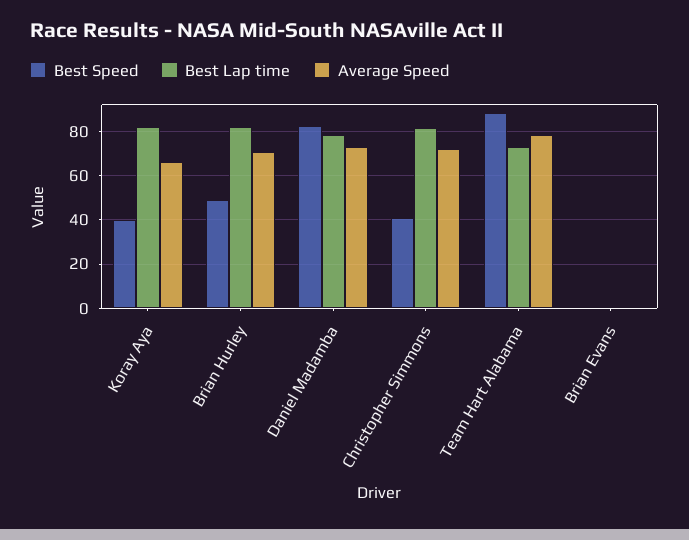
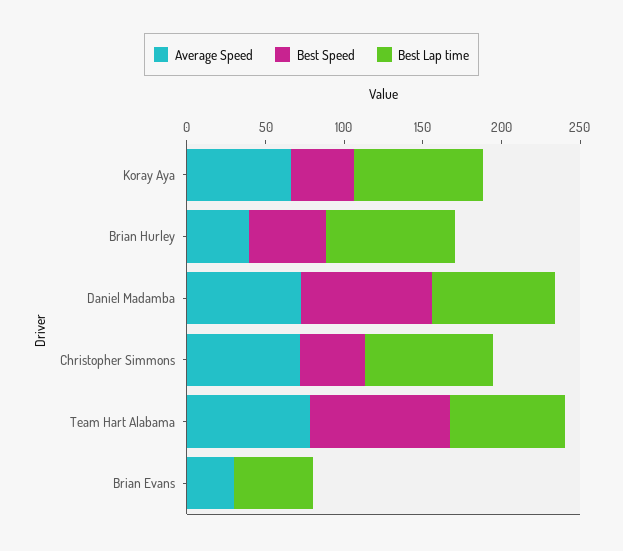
Average Speed, Brian Hurley: 70 -> 40
Best Lap time, Brian Evans: 0 -> 50
Average Speed, Brian Evans: 0 -> 30

